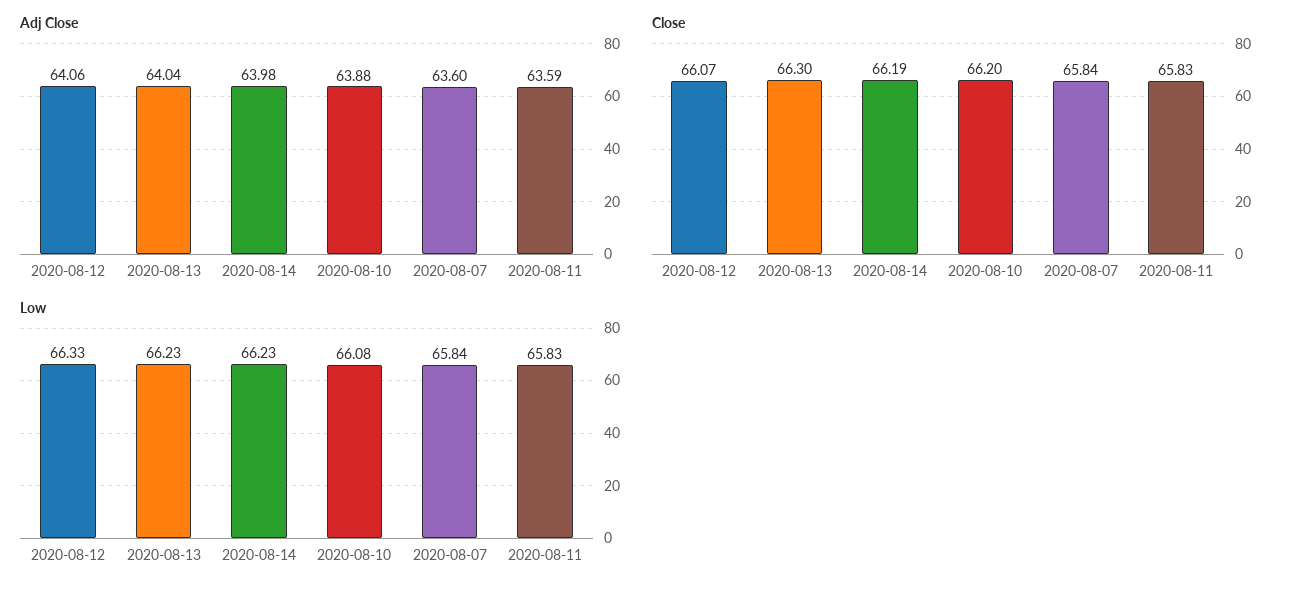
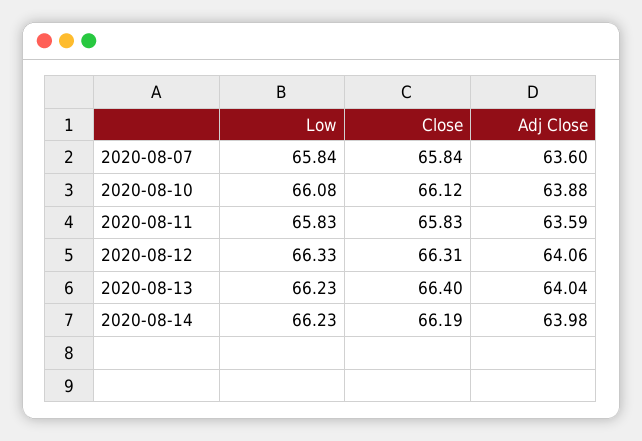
Close, 2020-08-12: 66.07 -> 66.31
Close, 2020-08-13: 66.3 -> 66.4
Close, 2020-08-10: 66.2 -> 66.12

